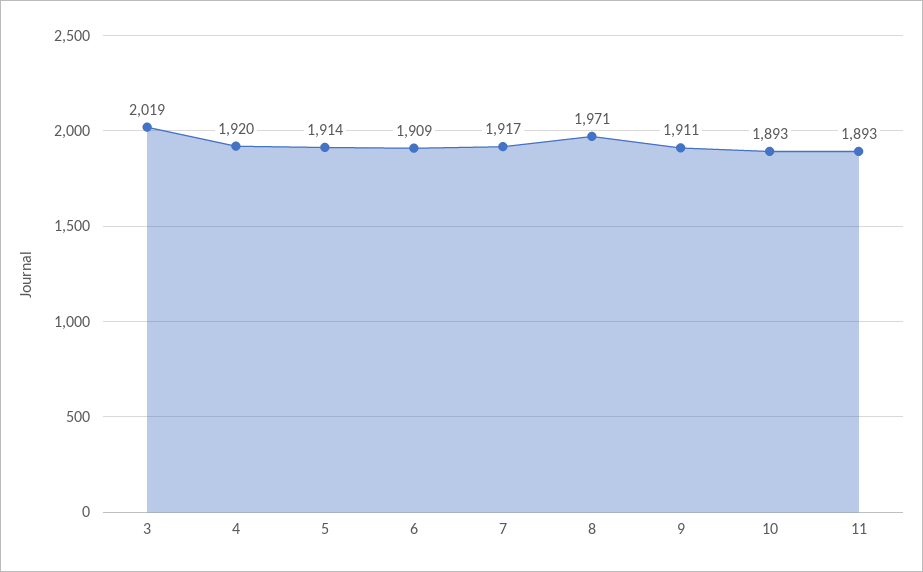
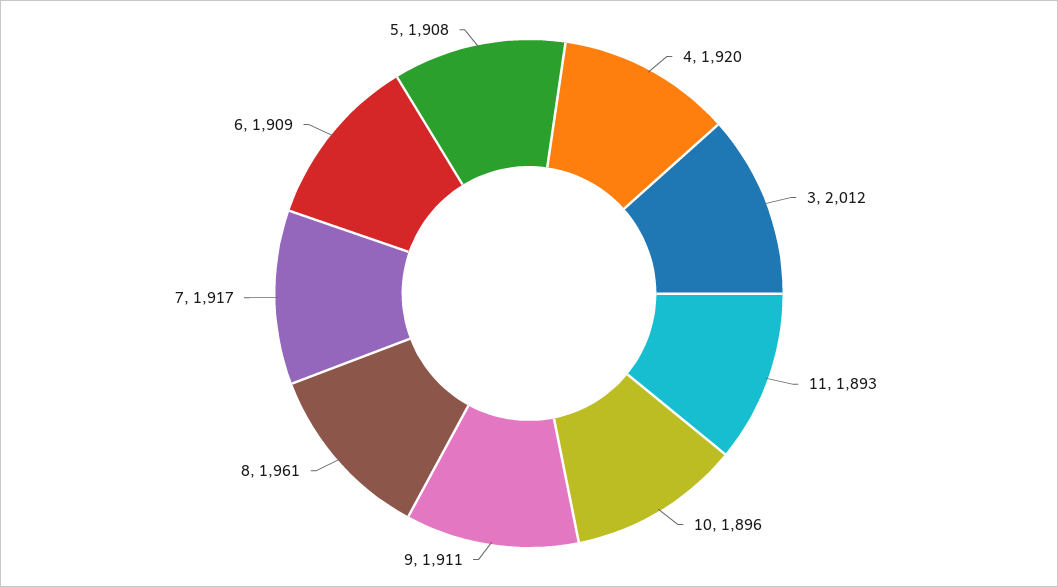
3: 2019 -> 2012
5: 1914 -> 1908
8: 1971 -> 1961
10: 1893 -> 1896

